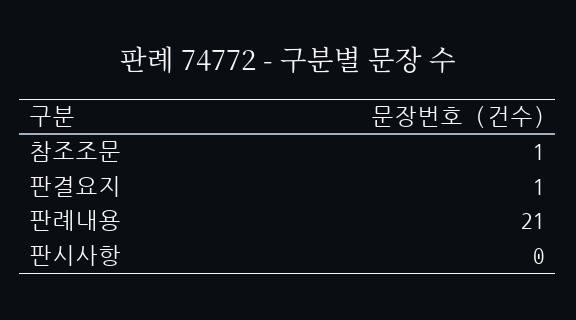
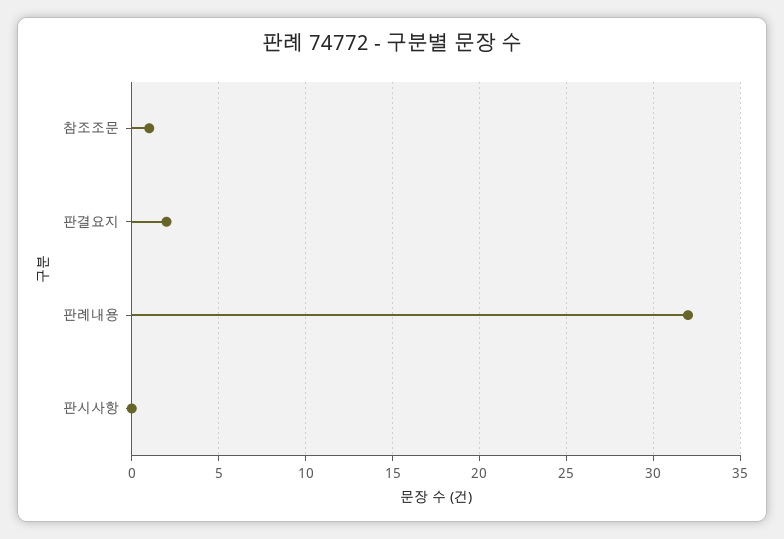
판결요지: 1 -> 2
판례내용: 21 -> 32

